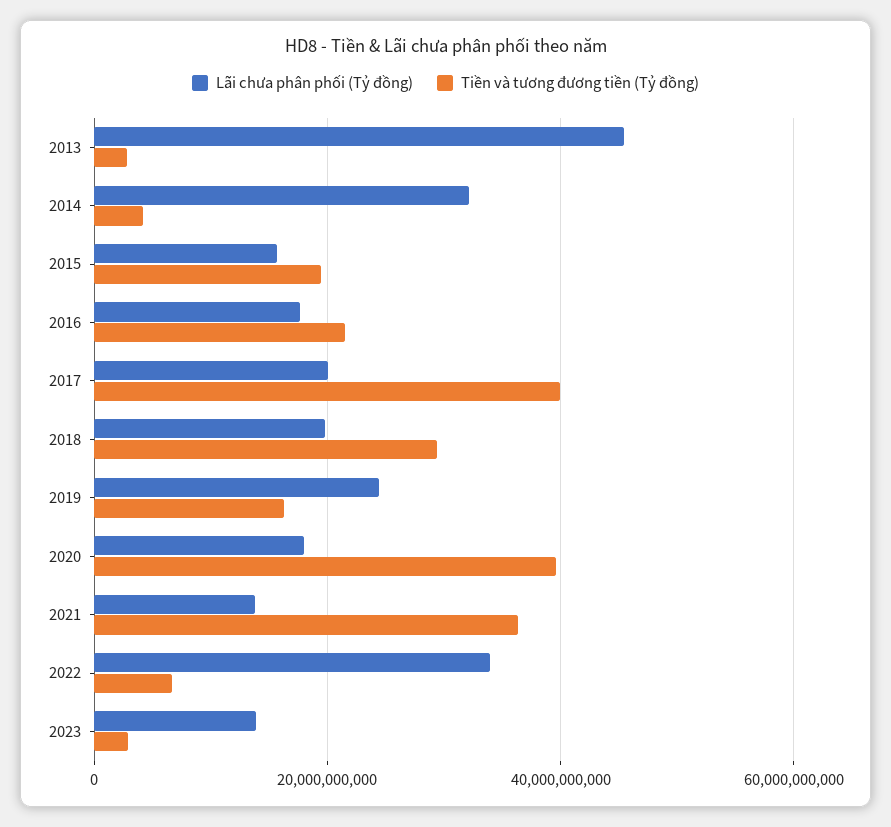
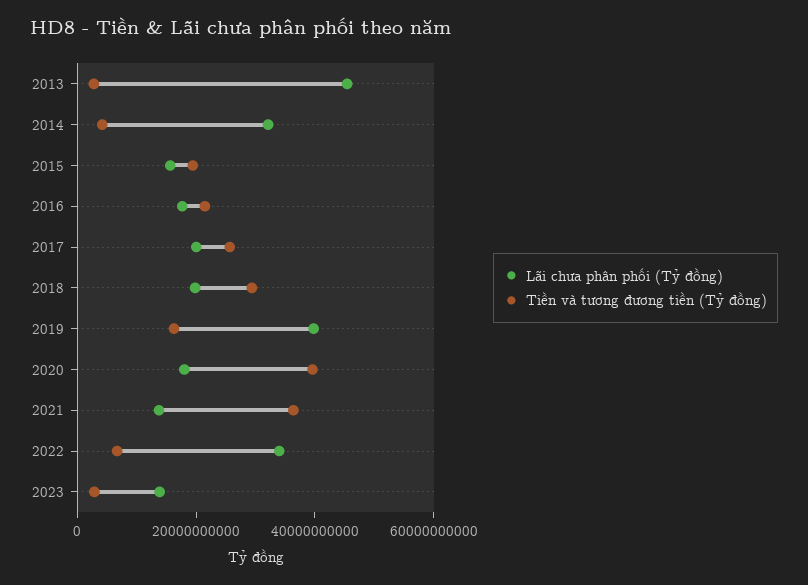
Tiền và tương đương tiền (Tỷ đồng), 2017: 40000000000 -> 25000000000
Lãi chưa phân phối (Tỷ đồng), 2019: 24000000000 -> 40000000000

